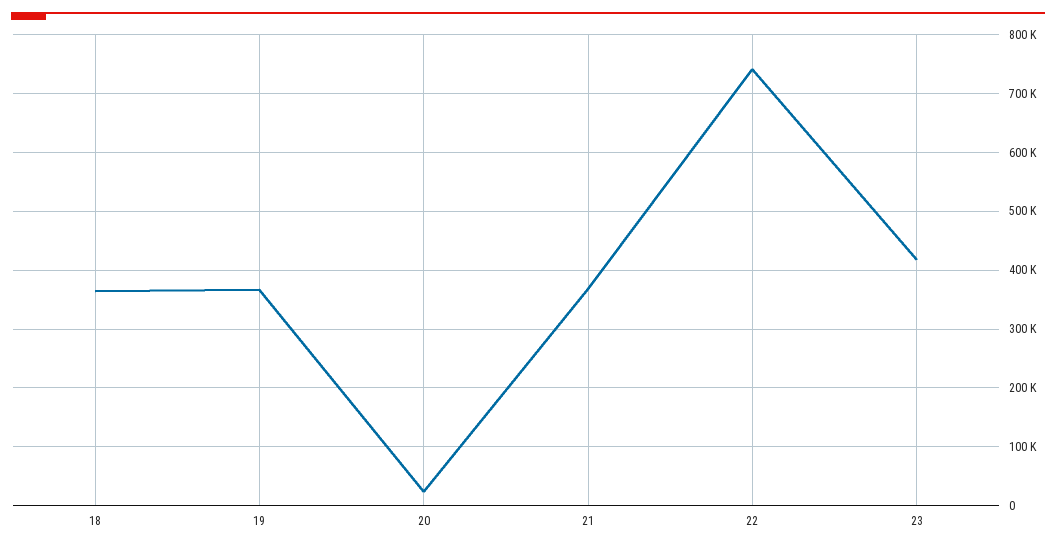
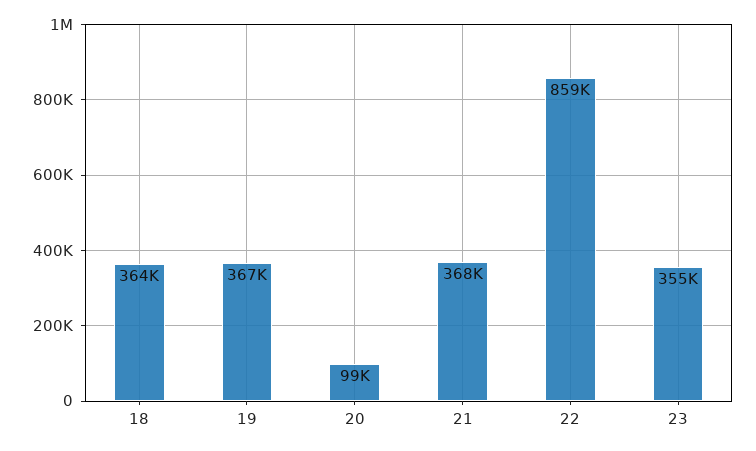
20: 20000 -> 99000
22: 740000 -> 859000
23: 420000 -> 355000

